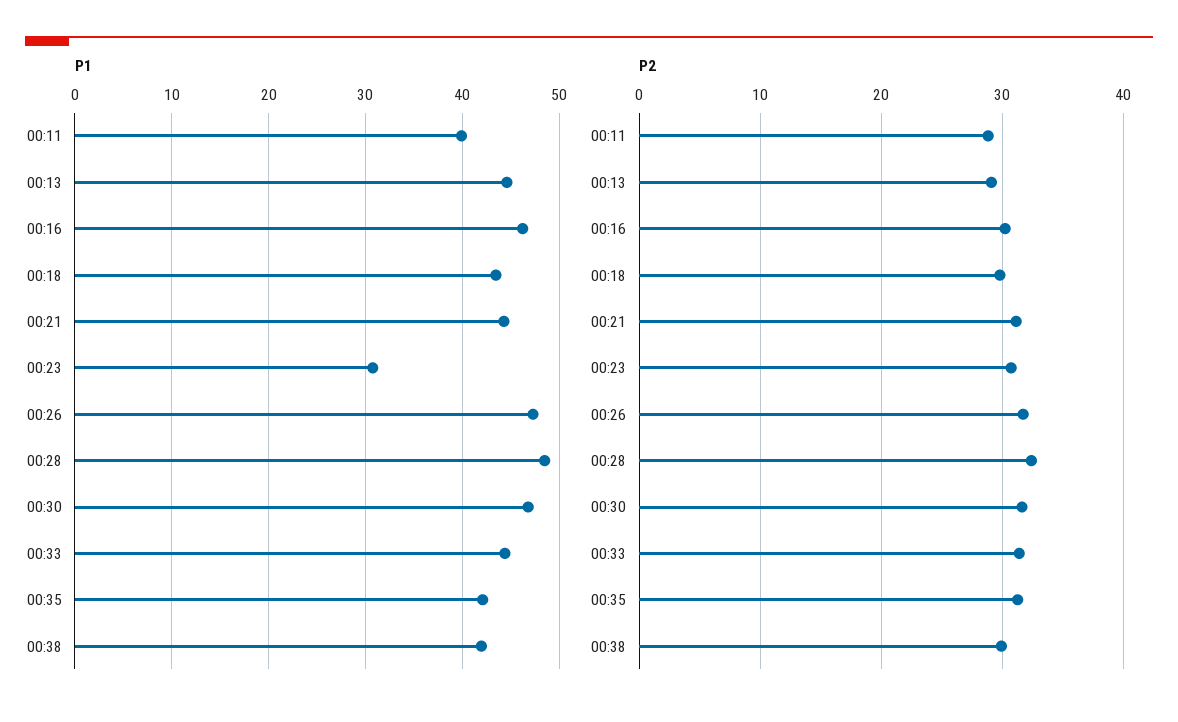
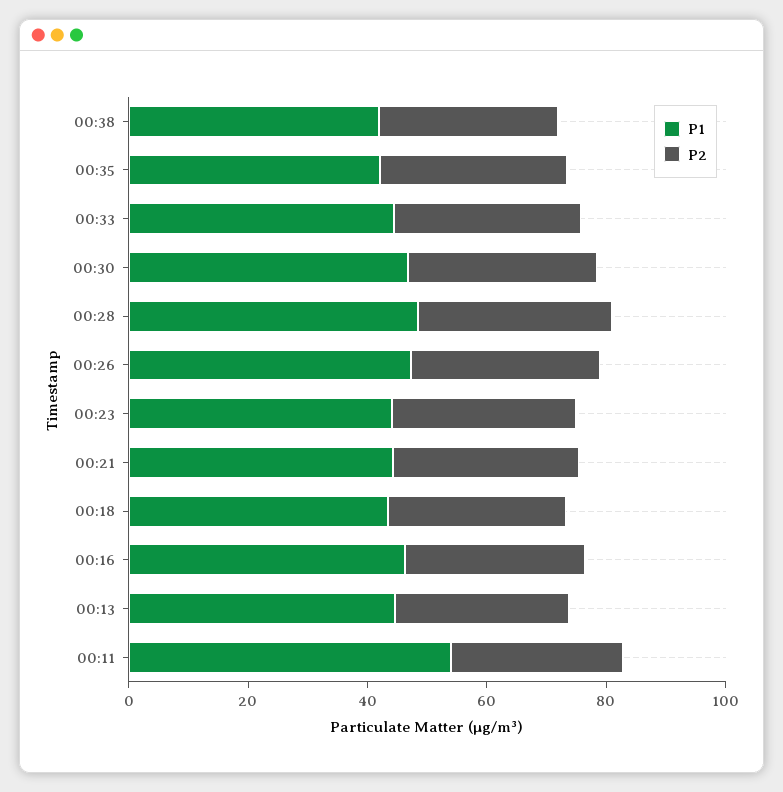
P1, 00:11: 40 -> 55
P1, 00:23: 31 -> 45

